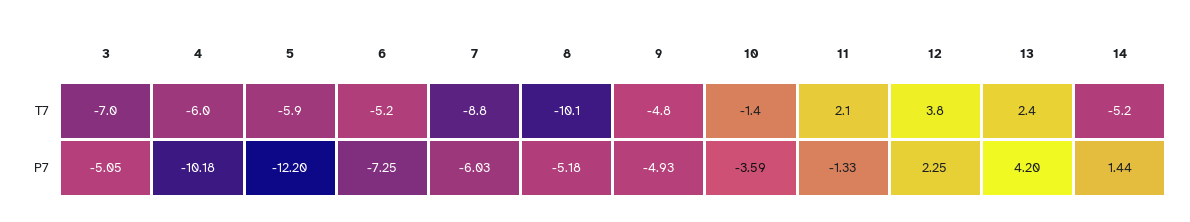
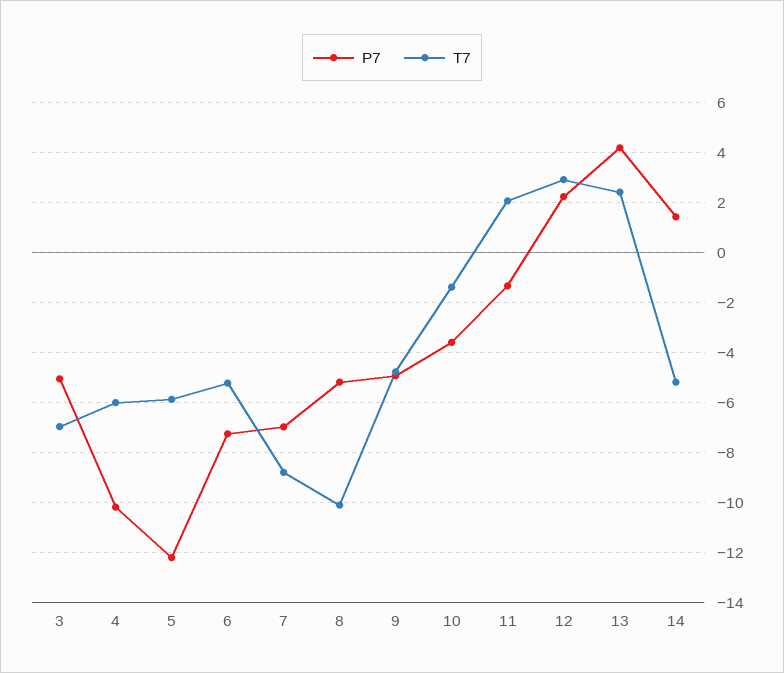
T7, 12: 3.8 -> 3
P7, 7: -6.03 -> -7

